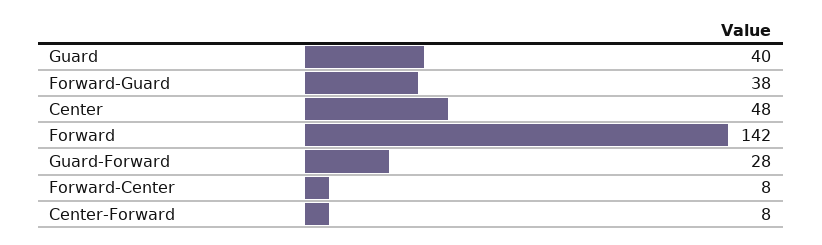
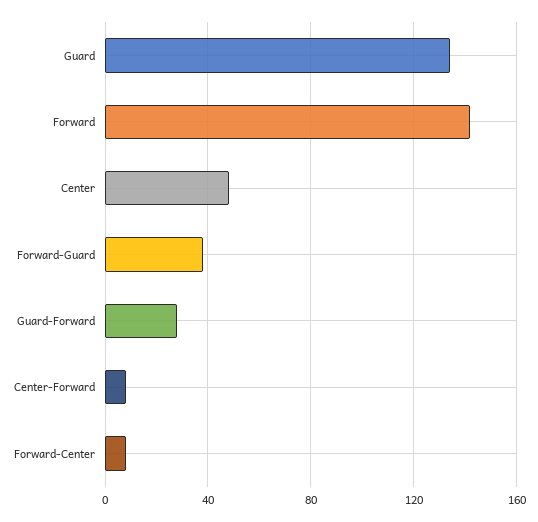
Guard: 40 -> 135

